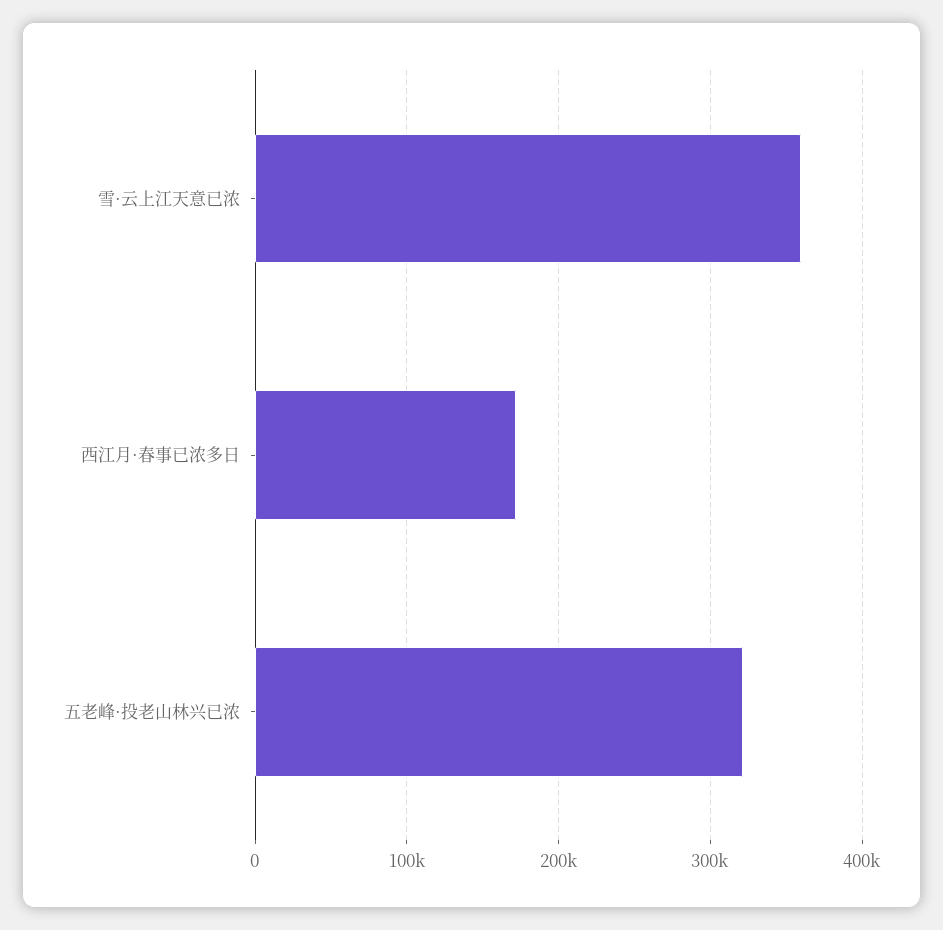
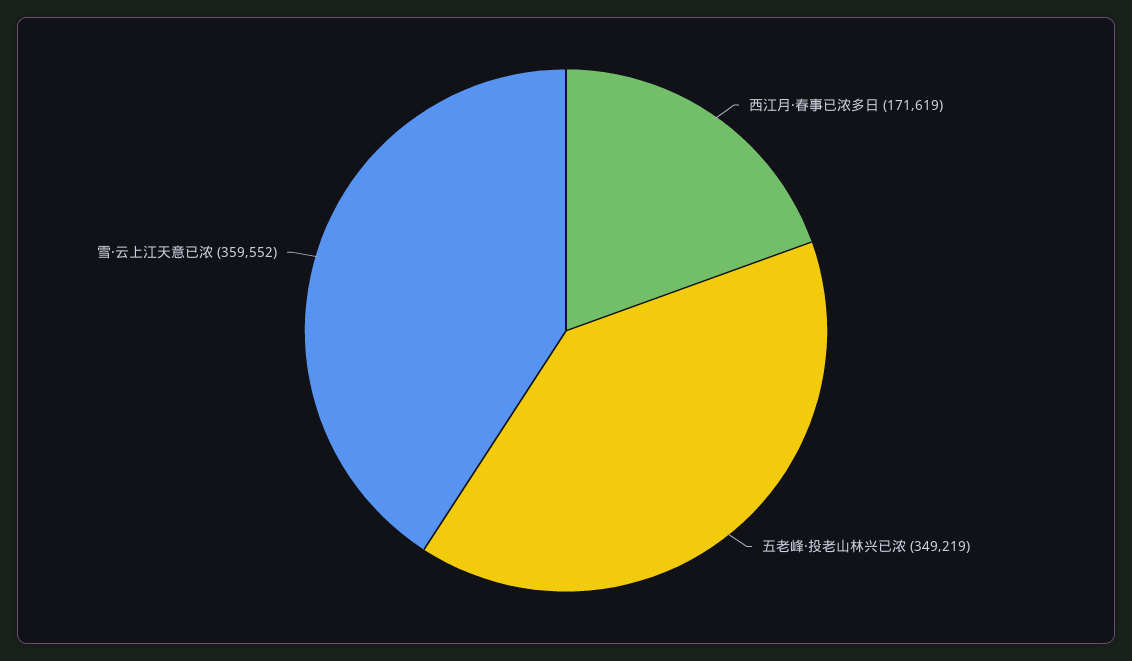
五老峰·投老山林兴已浓: 320000 -> 349219

